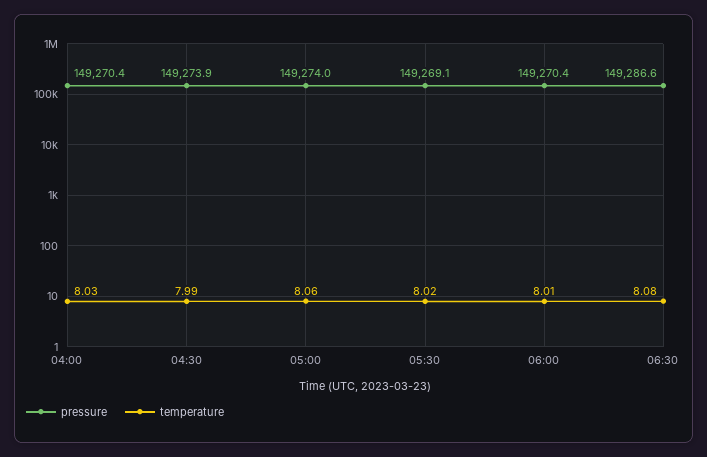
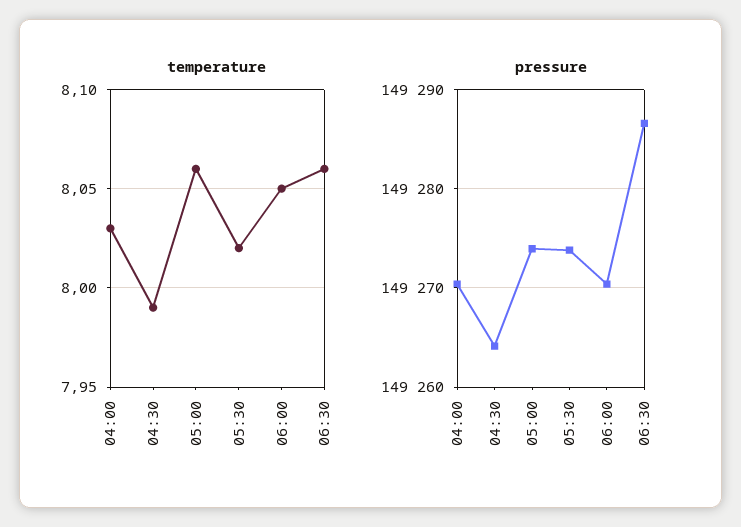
pressure, 04:30: 149273.9 -> 149264
pressure, 05:30: 149269.1 -> 149274
temperature, 06:00: 8.01 -> 8.05
temperature, 06:30: 8.08 -> 8.06

